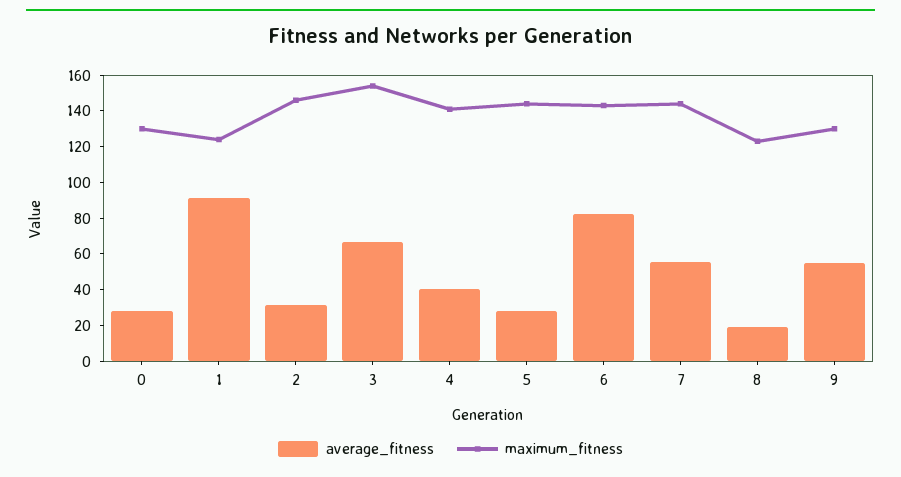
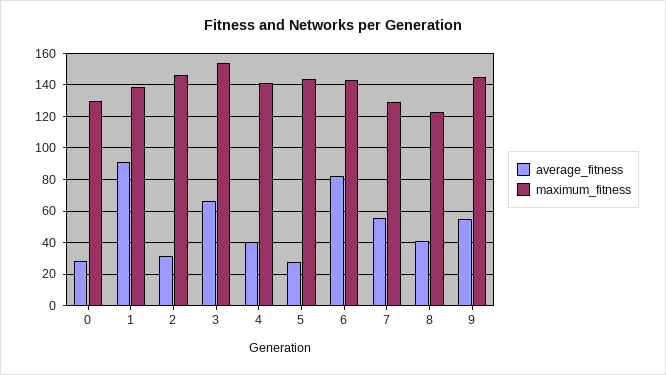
maximum_fitness, 1: 125 -> 140
maximum_fitness, 7: 145 -> 130
average_fitness, 8: 20 -> 40
maximum_fitness, 9: 130 -> 145

